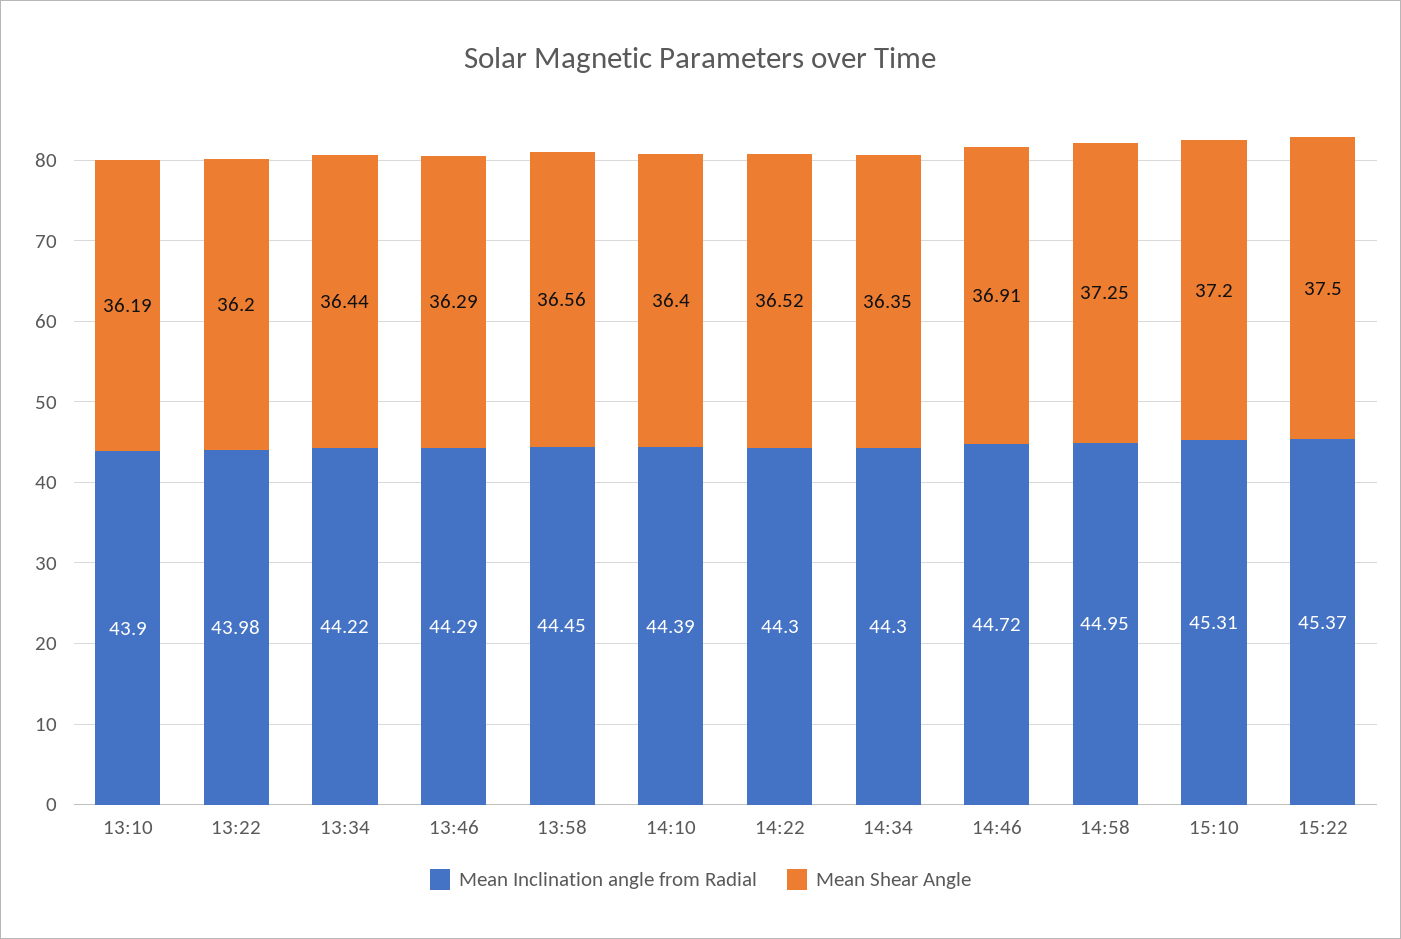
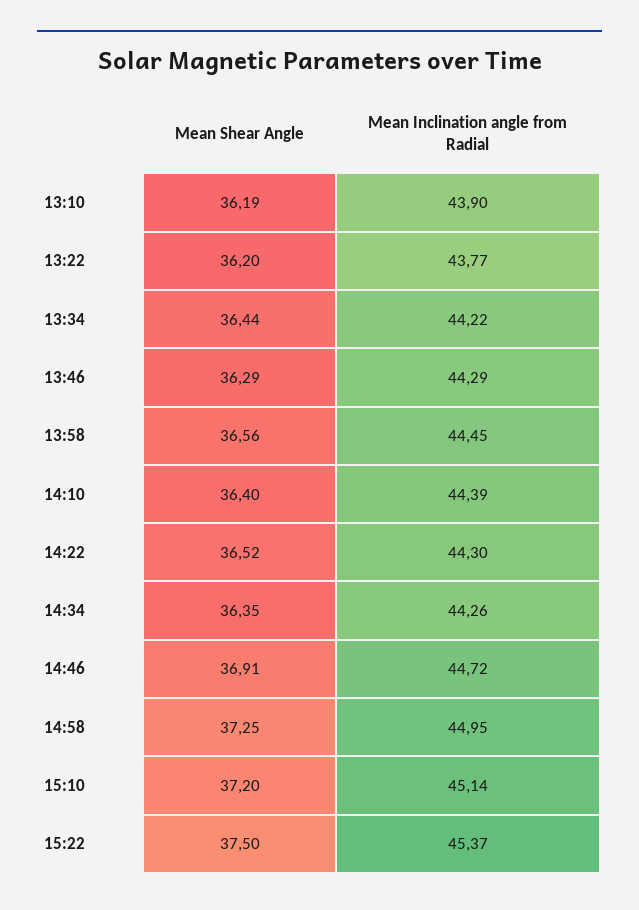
Mean Inclination angle from Radial, 13:22: 43.98 -> 43.77
Mean Inclination angle from Radial, 14:34: 44.3 -> 44.26
Mean Inclination angle from Radial, 15:10: 45.31 -> 45.14

